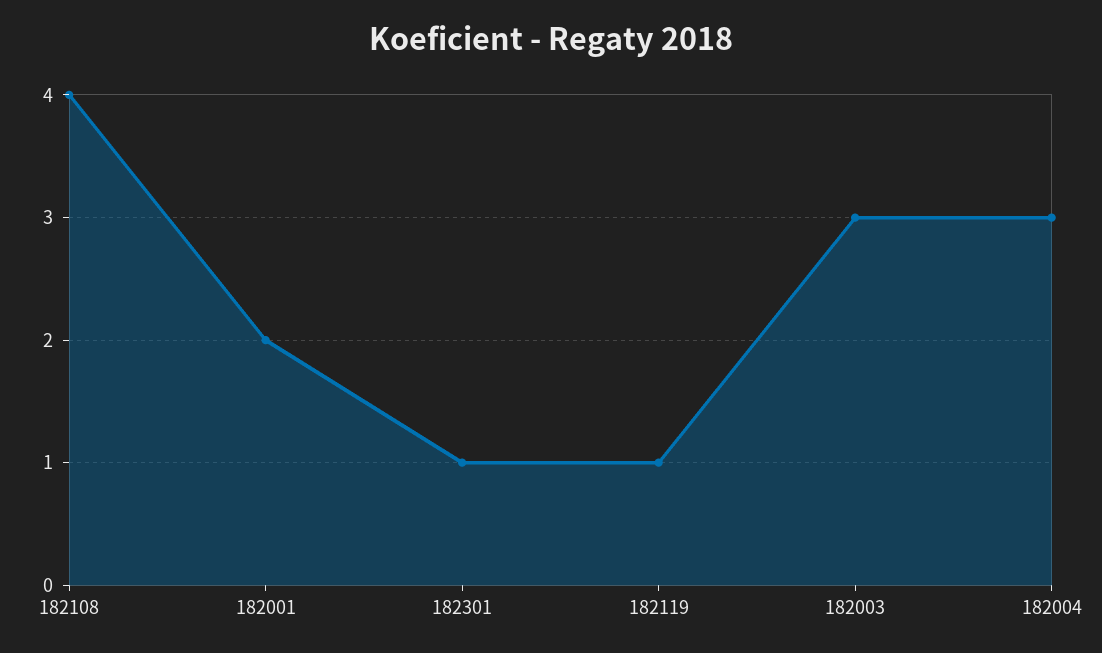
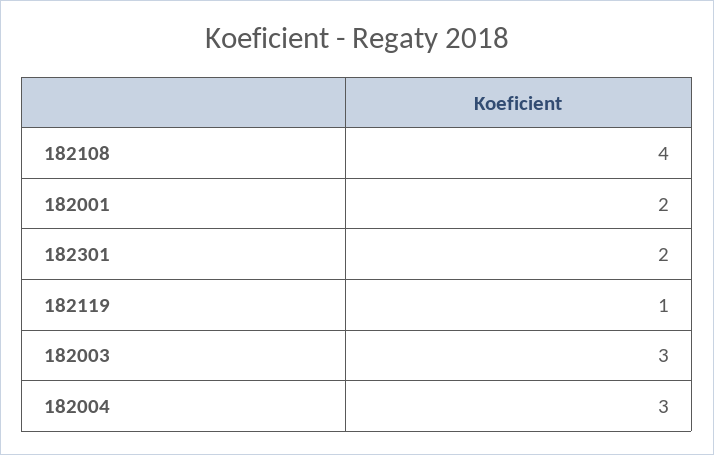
182301: 1 -> 2

